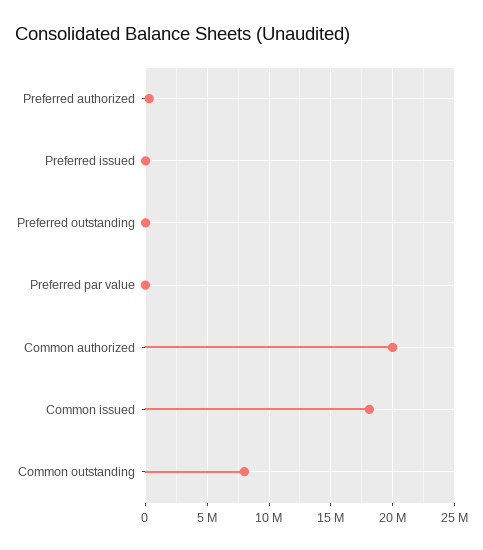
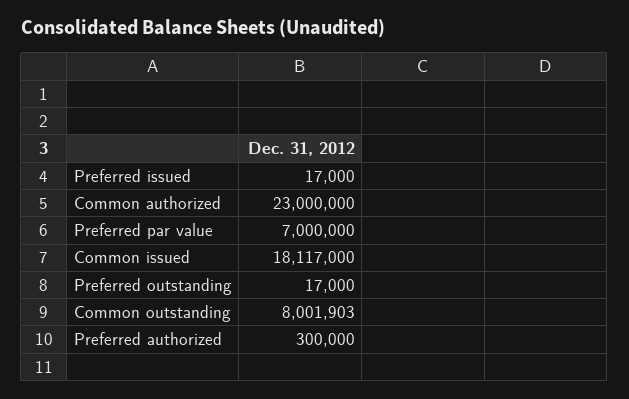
Preferred par value: 0 -> 7000000
Common authorized: 20000000 -> 23000000

